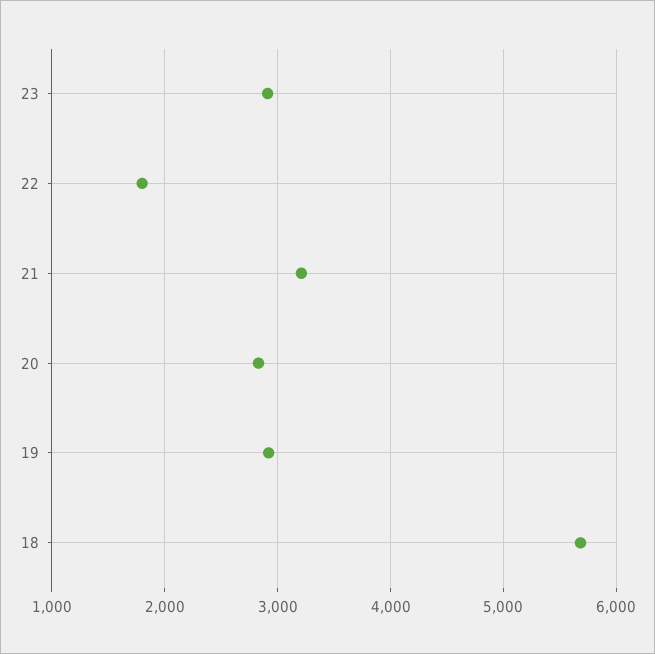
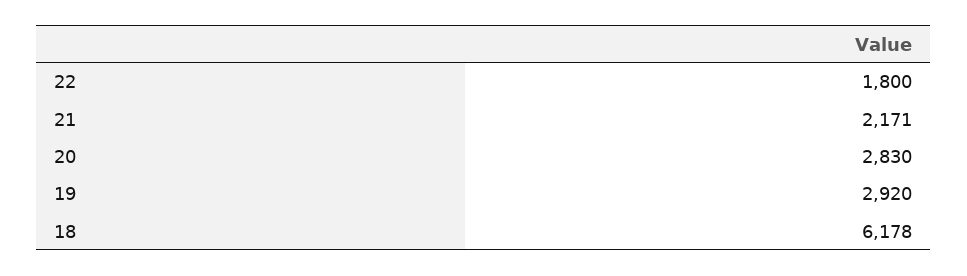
23: 2900 -> none
21: 3200 -> 2171
18: 5700 -> 6178

